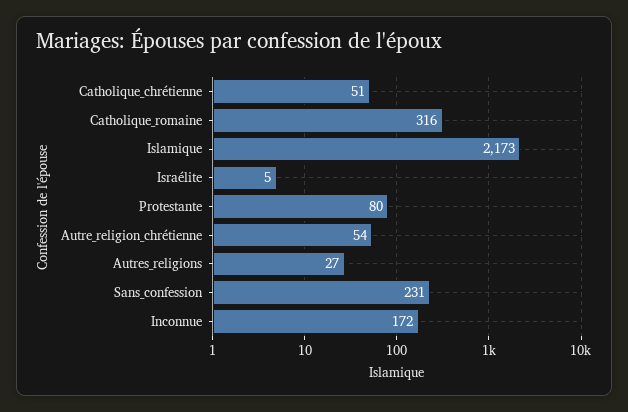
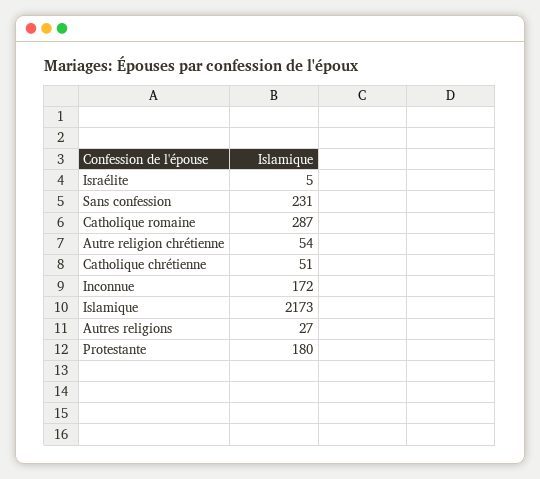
Catholique_romaine: 316 -> 287
Protestante: 80 -> 180

